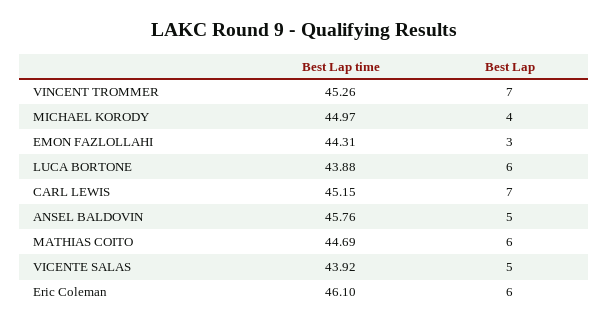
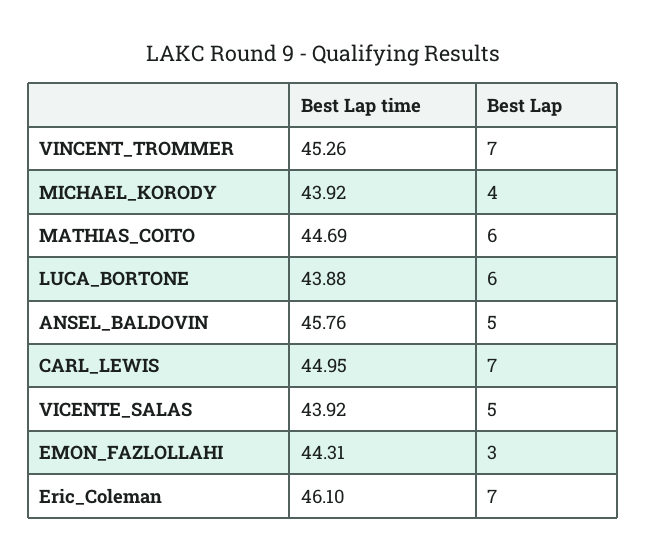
Best Lap time, MICHAEL KORODY: 44.97 -> 43.92
Best Lap time, CARL LEWIS: 45.15 -> 44.95
Best Lap, Eric Coleman: 6 -> 7

